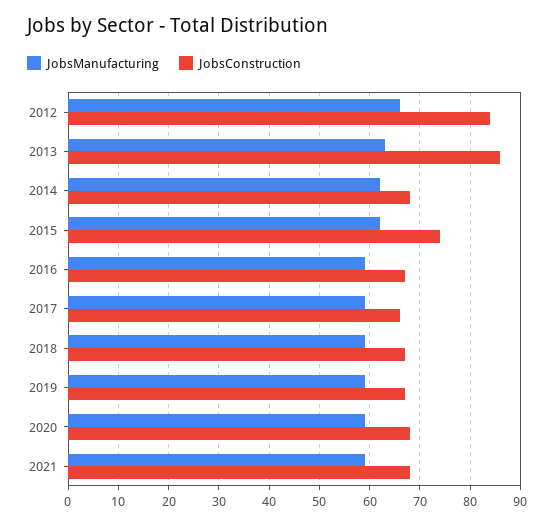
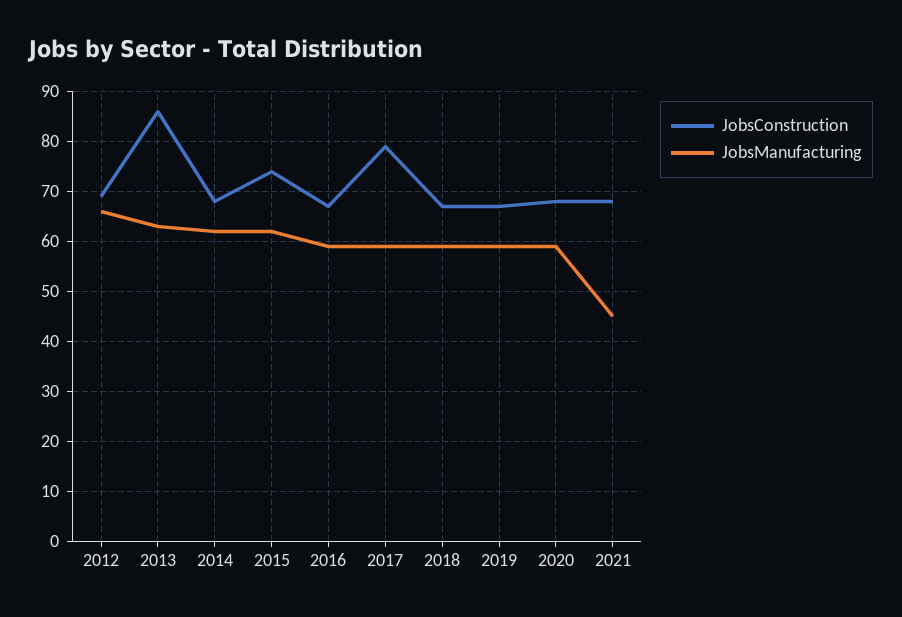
JobsConstruction, 2012: 85 -> 70
JobsConstruction, 2017: 65 -> 80
JobsManufacturing, 2021: 60 -> 45

